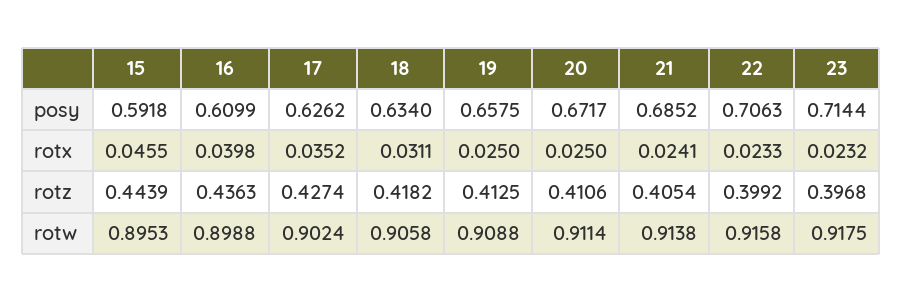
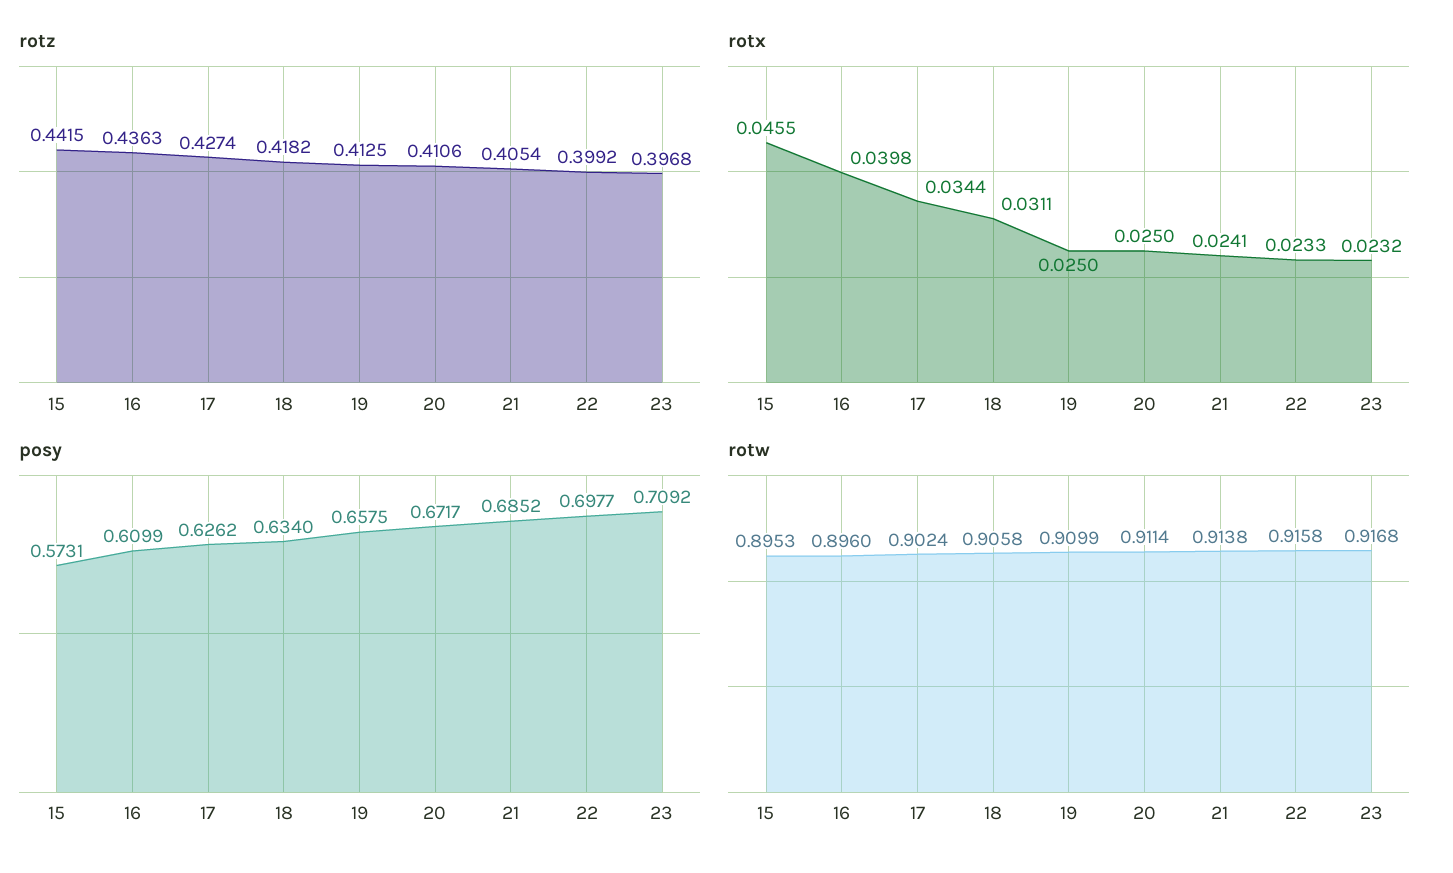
posy, 15: 0.5918 -> 0.5731
posy, 22: 0.7063 -> 0.6977
posy, 23: 0.7144 -> 0.7092
rotx, 17: 0.0352 -> 0.0344
rotz, 15: 0.4439 -> 0.4415
rotw, 16: 0.8988 -> 0.896
rotw, 19: 0.9088 -> 0.9099
rotw, 23: 0.9175 -> 0.9168

